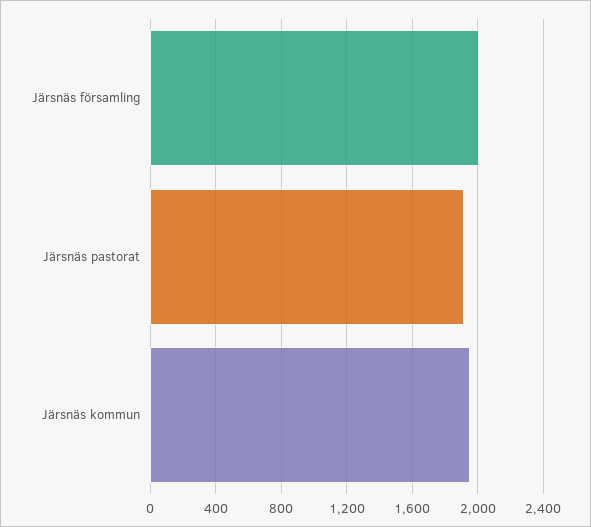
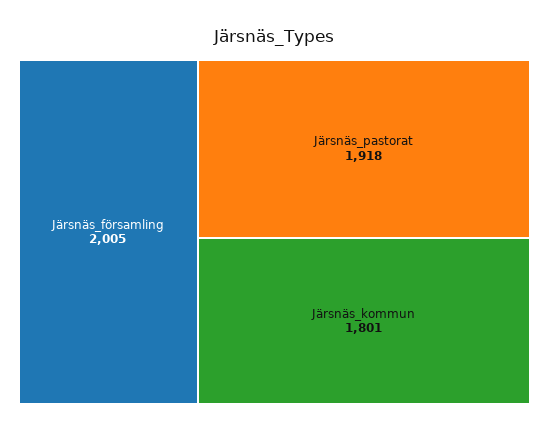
Järsnäs kommun: 1950 -> 1801

